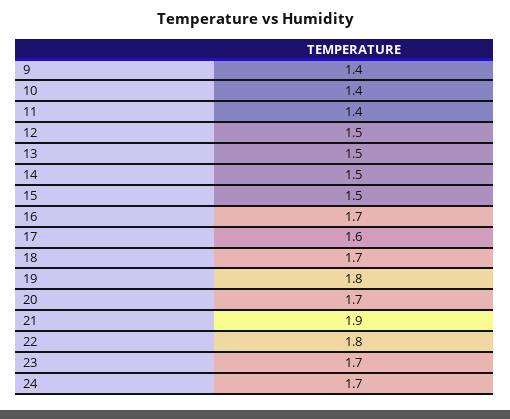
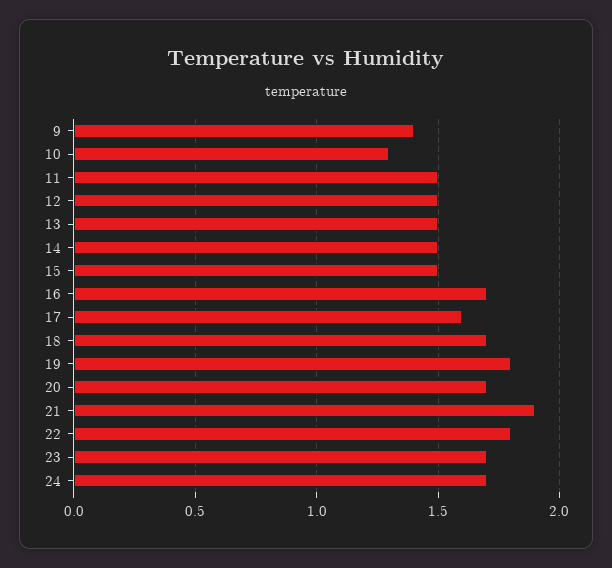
10: 1.4 -> 1.3
11: 1.4 -> 1.5

